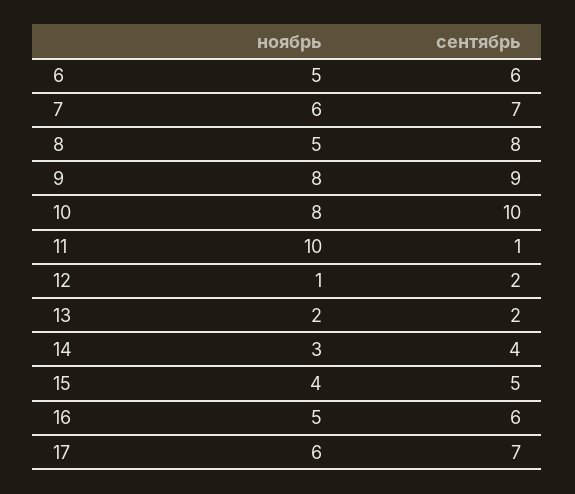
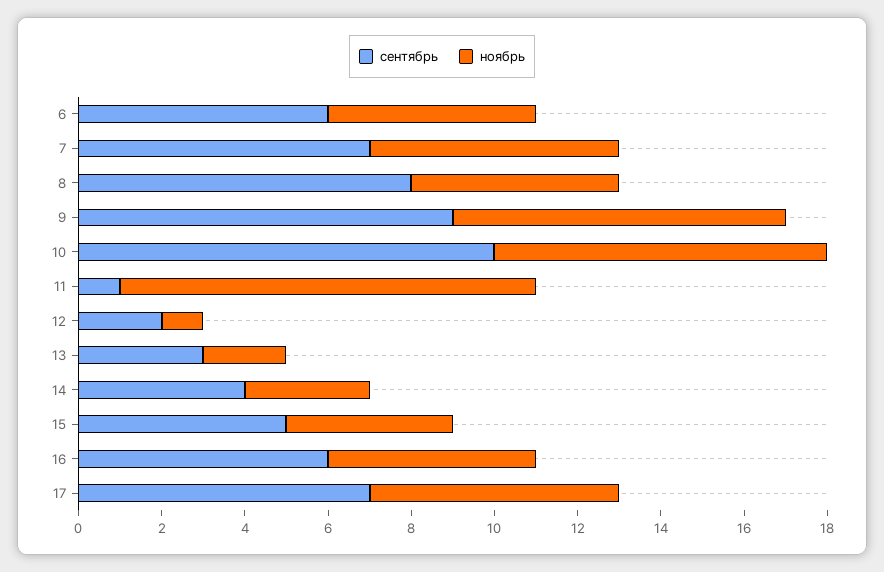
сентябрь, 13: 2 -> 3

